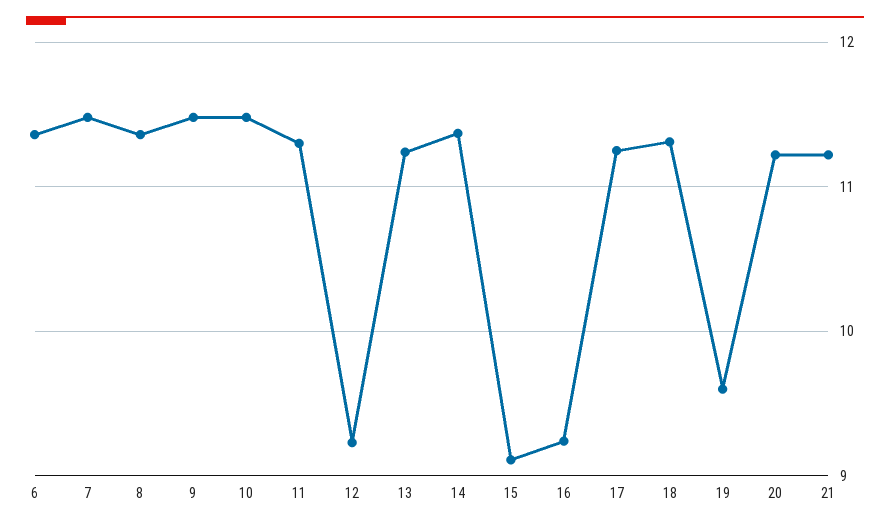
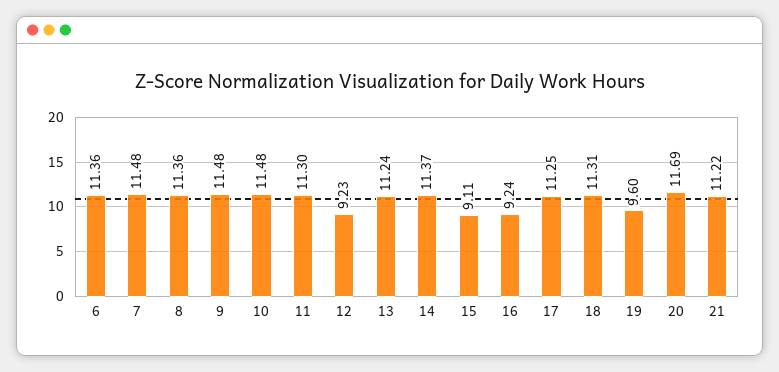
20: 11.2 -> 11.69

